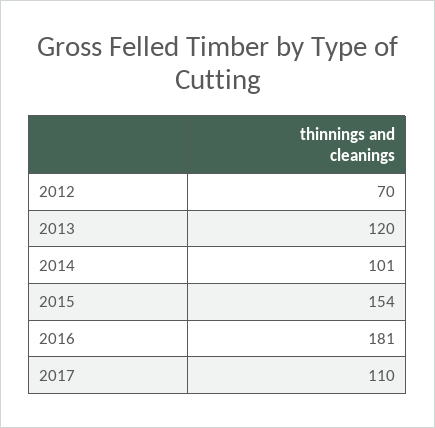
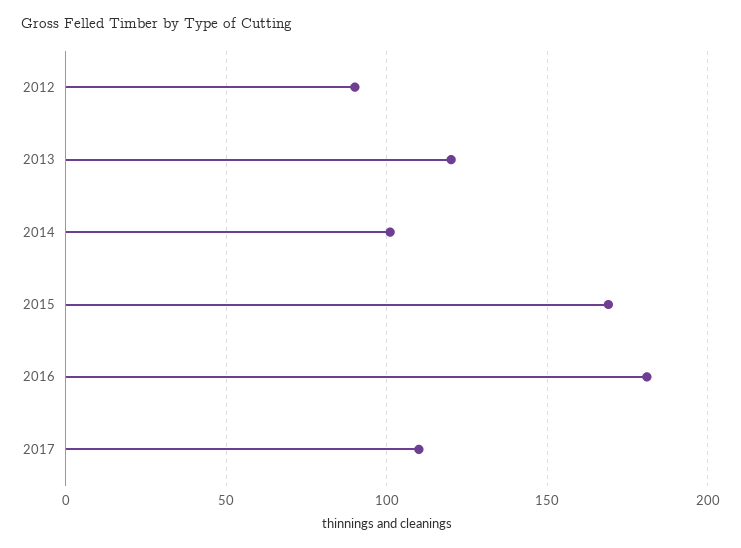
2012: 70 -> 90
2015: 154 -> 170

